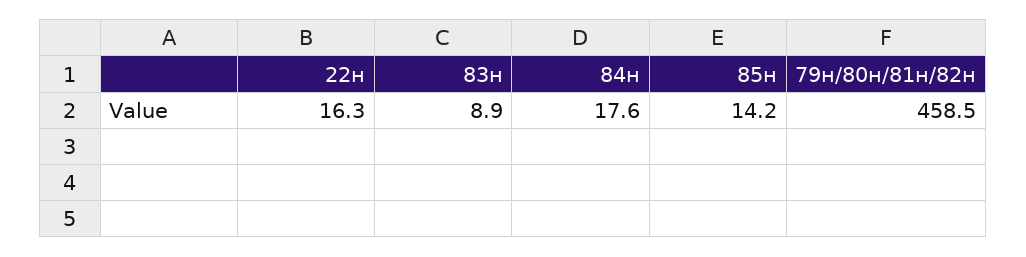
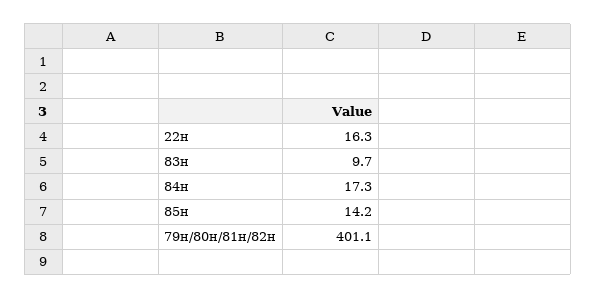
83н: 8.9 -> 9.7
84н: 17.6 -> 17.3
79н/80н/81н/82н: 458.5 -> 401.1

